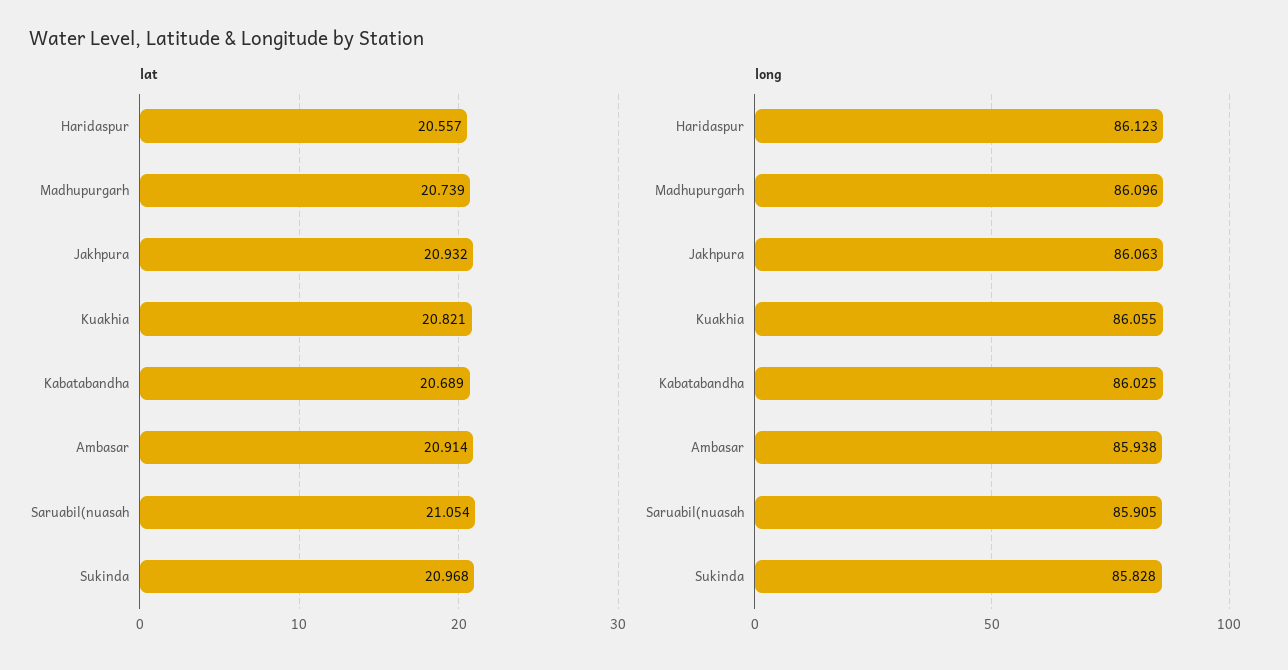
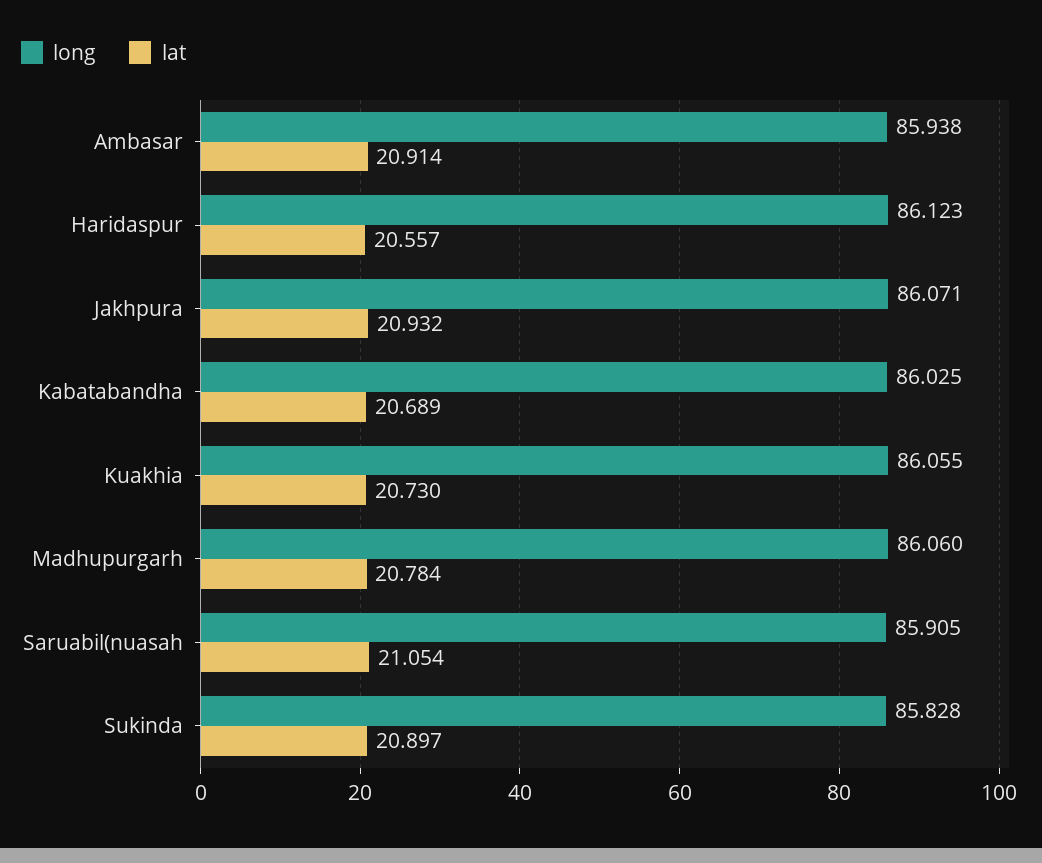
lat, Madhupurgarh: 20.739 -> 20.784
lat, Kuakhia: 20.821 -> 20.73
lat, Sukinda: 20.968 -> 20.897
long, Madhupurgarh: 86.096 -> 86.06
long, Jakhpura: 86.063 -> 86.071

